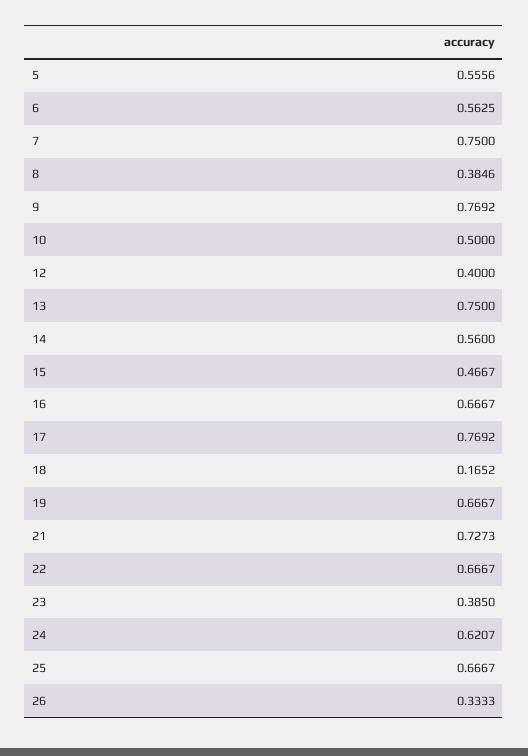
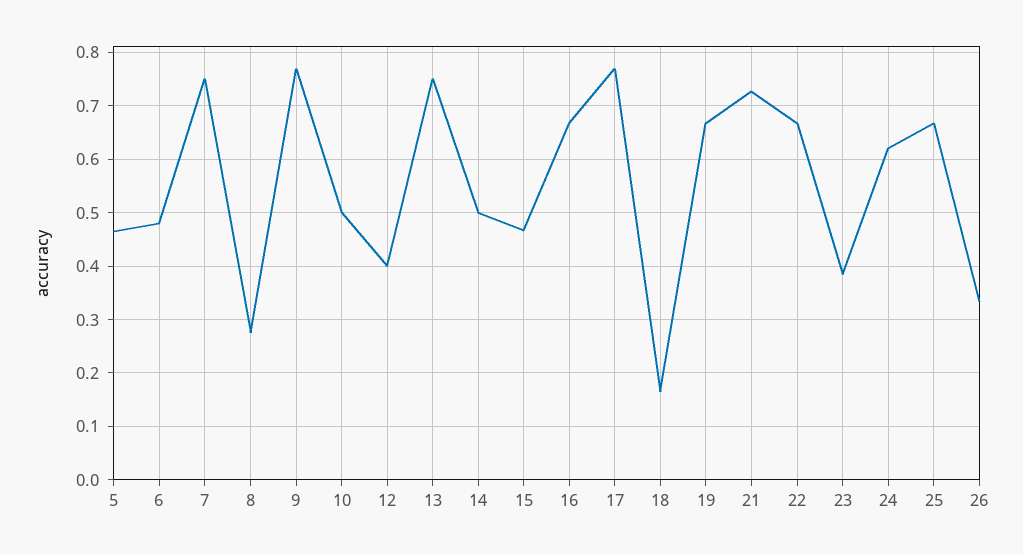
5: 0.5556 -> 0.46
6: 0.5625 -> 0.48
8: 0.3846 -> 0.28
14: 0.56 -> 0.5

